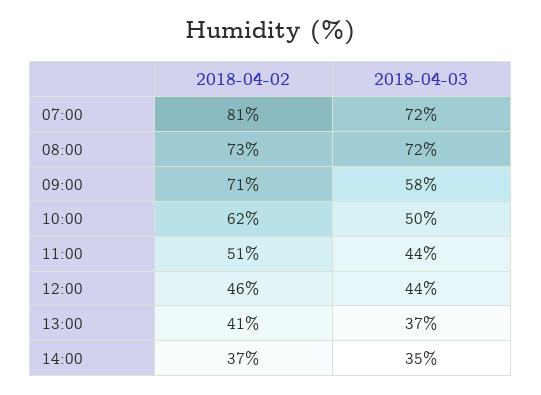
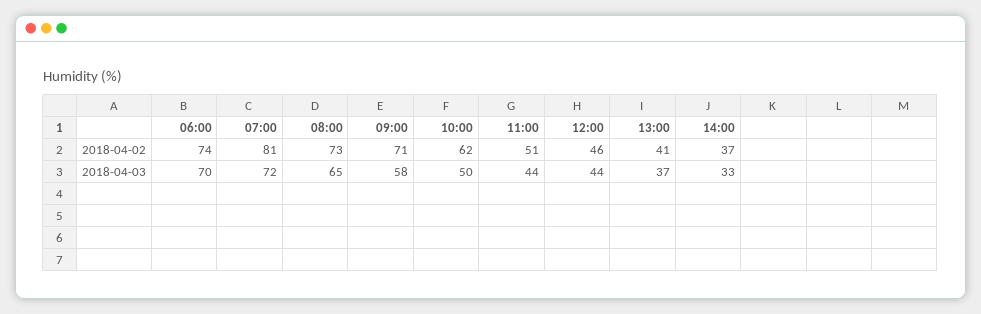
2018-04-03, 08:00: 72 -> 65
2018-04-03, 14:00: 35 -> 33
2018-04-02, 06:00: none -> 74
2018-04-03, 06:00: none -> 70

